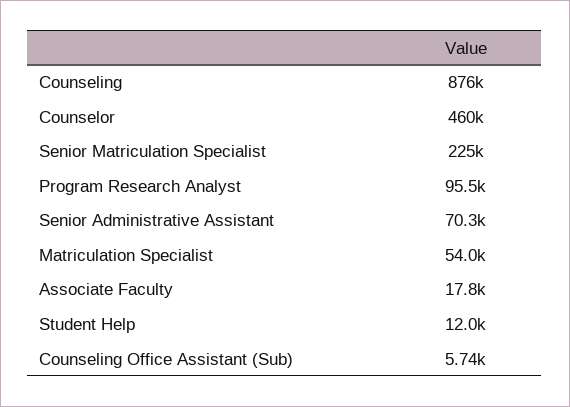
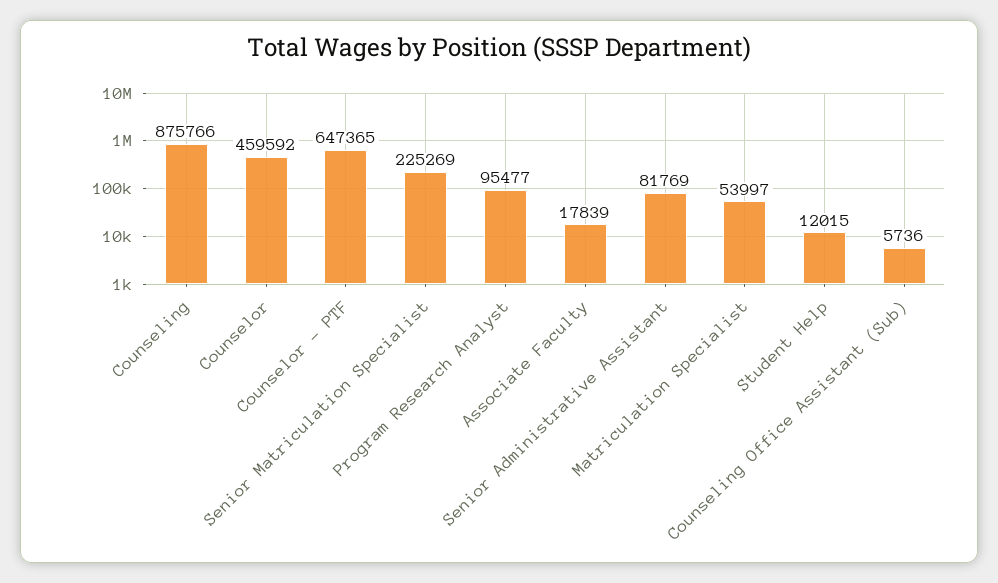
Senior Administrative Assistant: 70300 -> 81769
Counselor - PTF: none -> 647365

